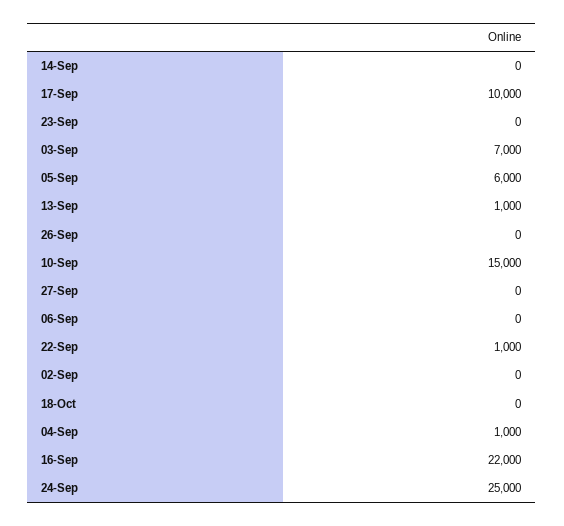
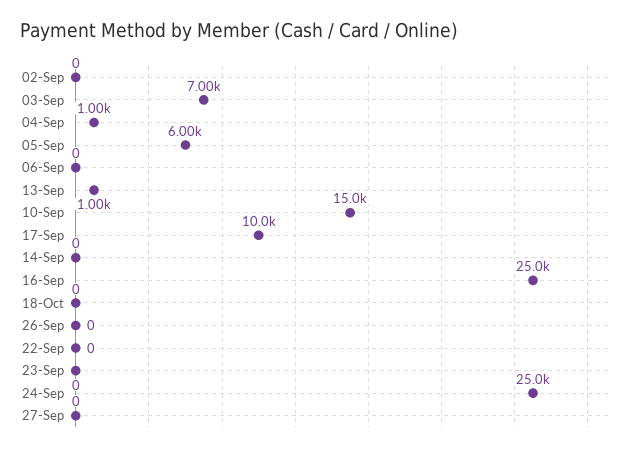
22-Sep: 1000 -> 0
16-Sep: 22000 -> 25000

